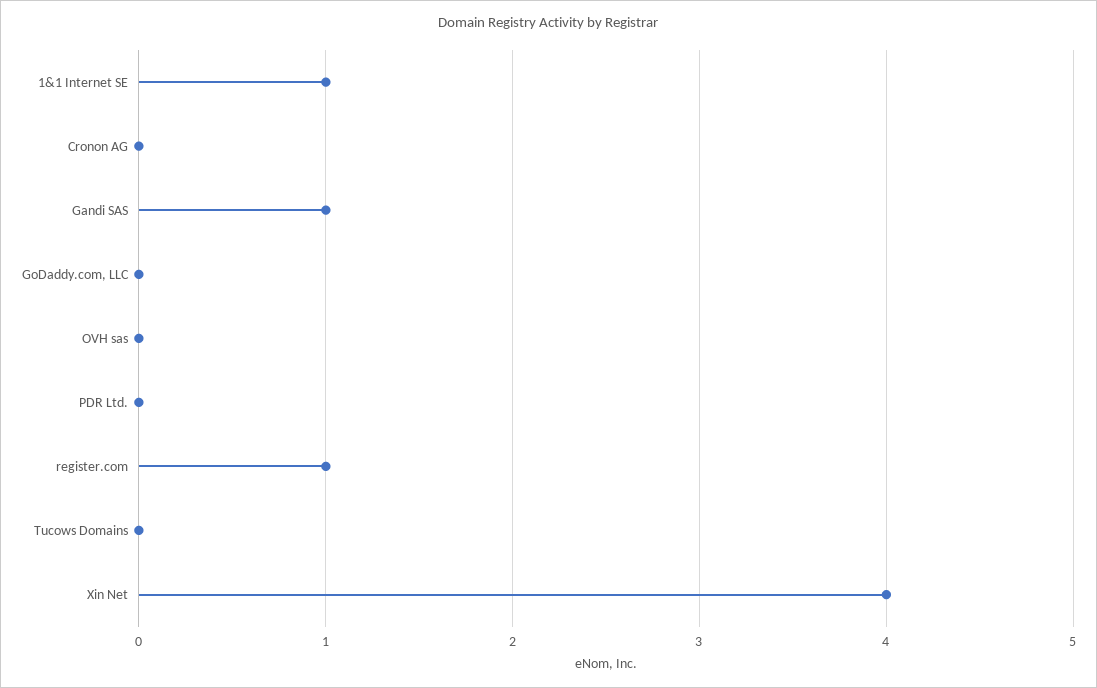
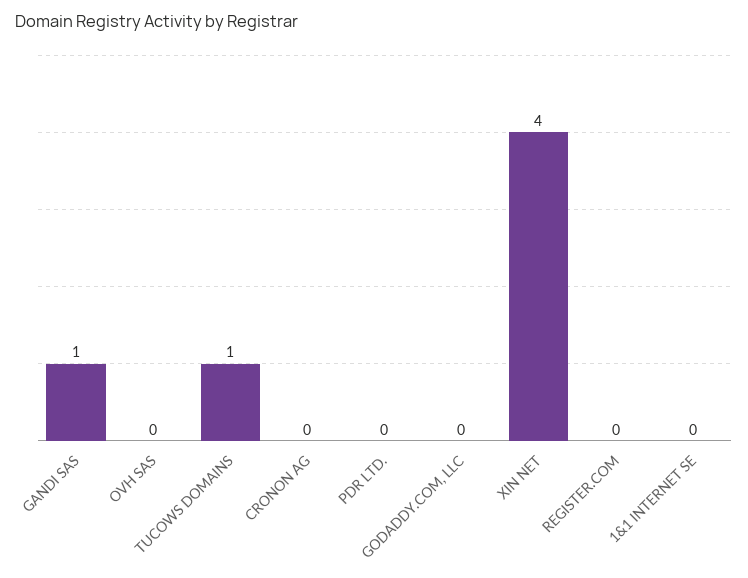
1&1 Internet SE: 1 -> 0
register.com: 1 -> 0
Tucows Domains: 0 -> 1

